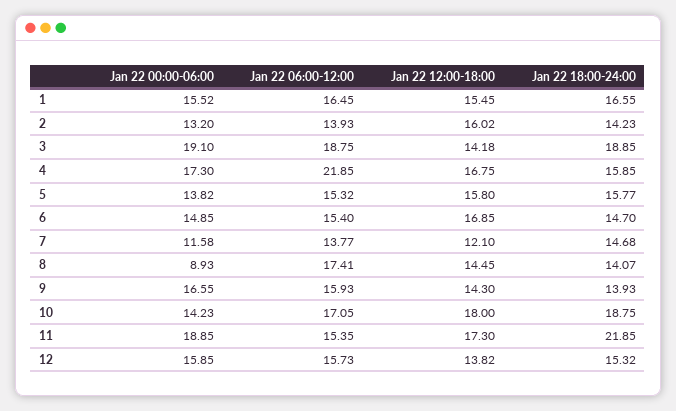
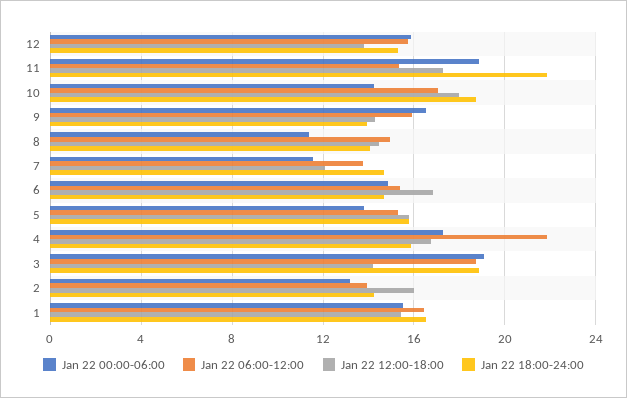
Jan 22 00:00-06:00, 8: 8.93 -> 11.5
Jan 22 06:00-12:00, 8: 17.41 -> 15

